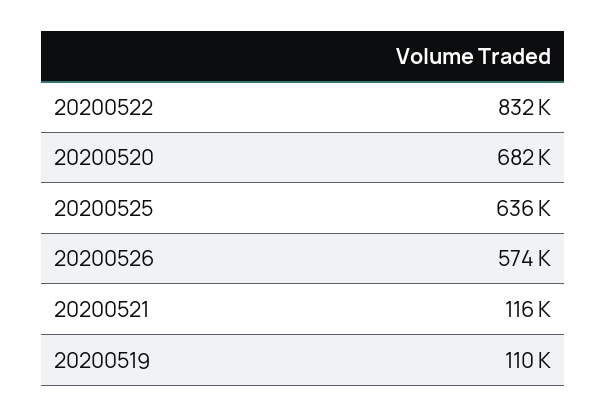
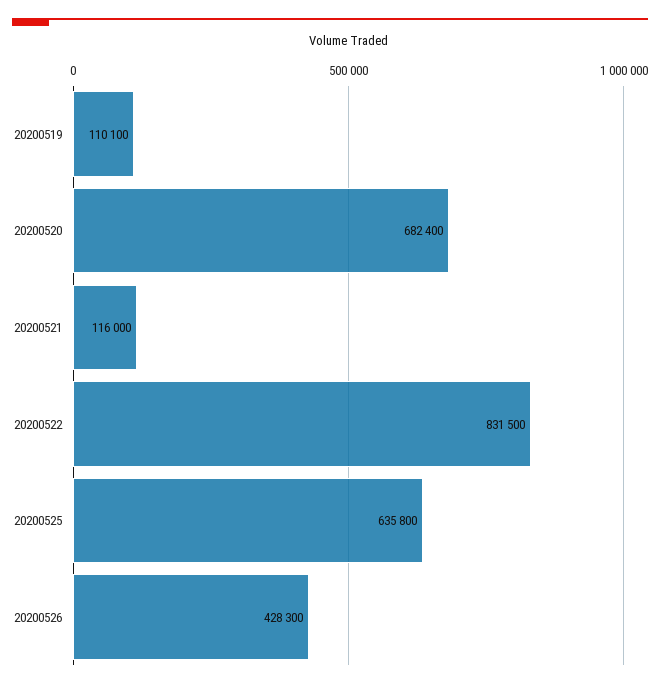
20200526: 574000 -> 428300

